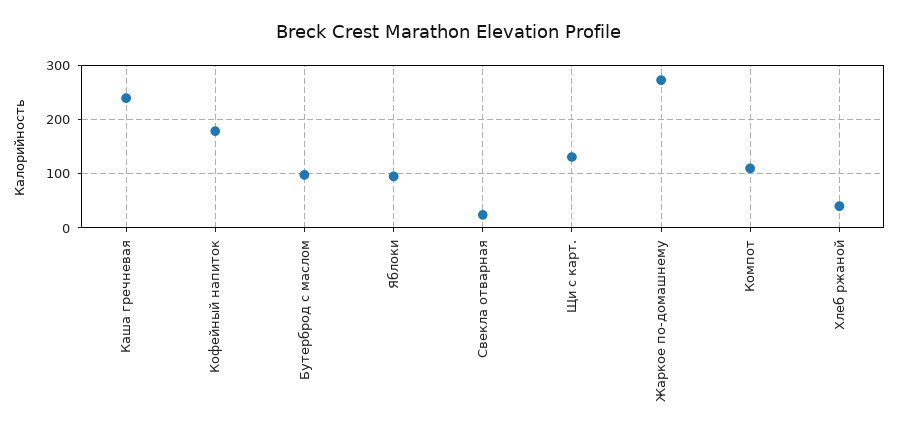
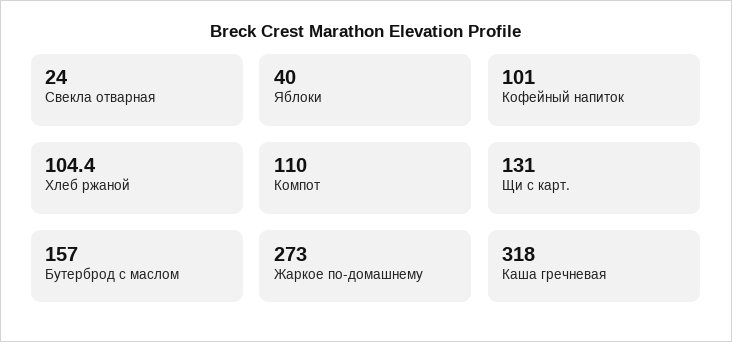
Каша гречневая: 240 -> 318
Кофейный напиток: 180 -> 101
Бутерброд с маслом: 100 -> 157
Яблоки: 100 -> 40
Хлеб ржаной: 40 -> 104.4

